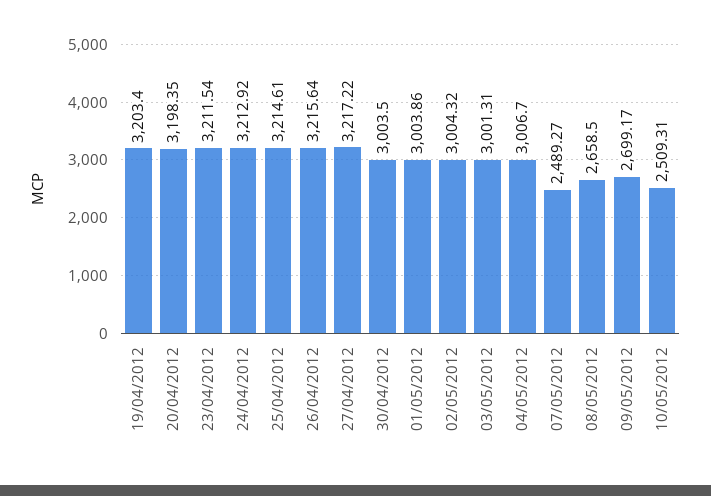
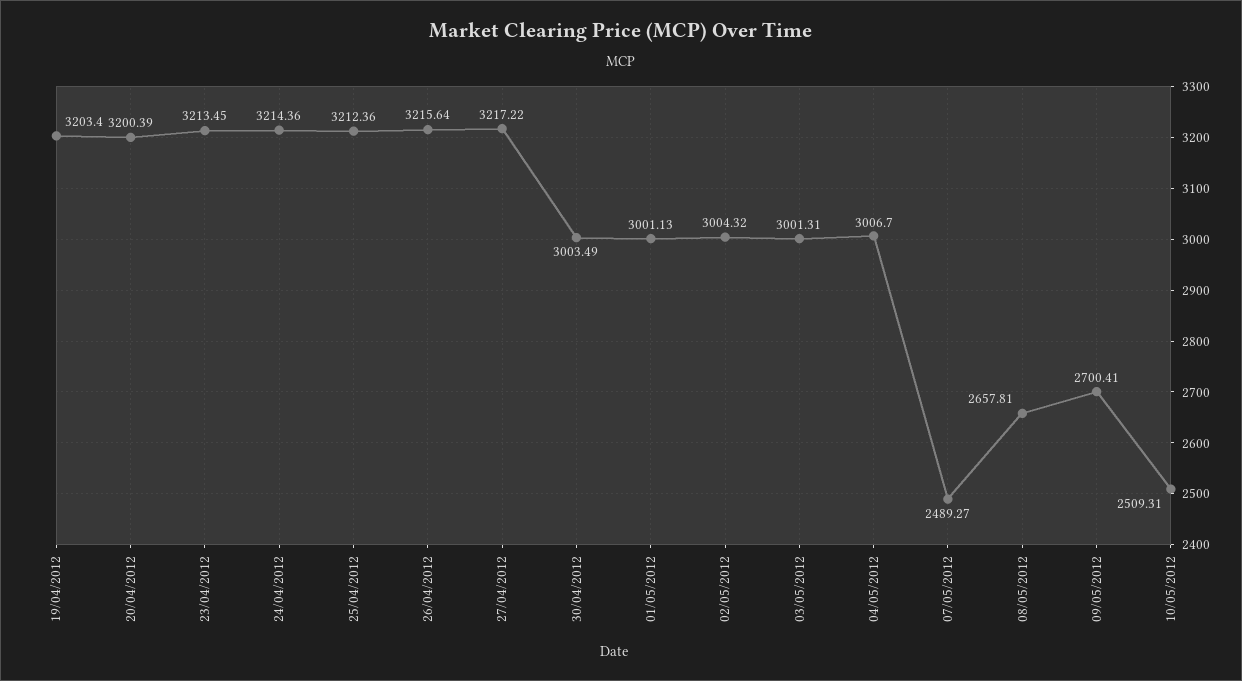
20/04/2012: 3198.35 -> 3200.39
23/04/2012: 3211.54 -> 3213.45
24/04/2012: 3212.92 -> 3214.36
25/04/2012: 3214.61 -> 3212.36
30/04/2012: 3003.5 -> 3003.49
01/05/2012: 3003.86 -> 3001.13
08/05/2012: 2658.5 -> 2657.81
09/05/2012: 2699.17 -> 2700.41

